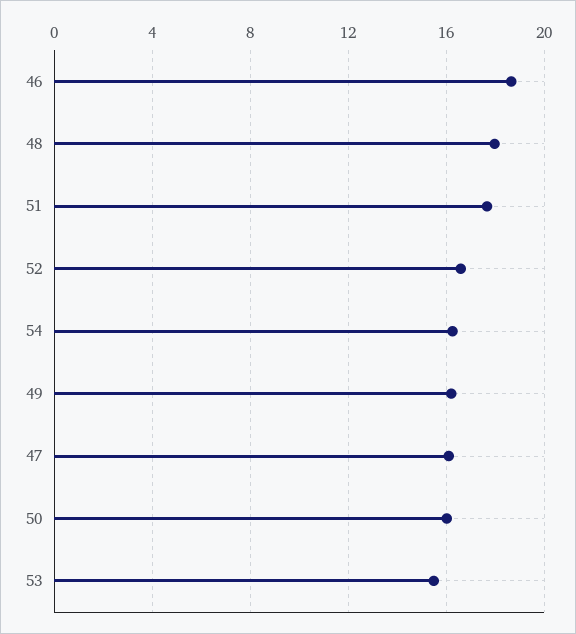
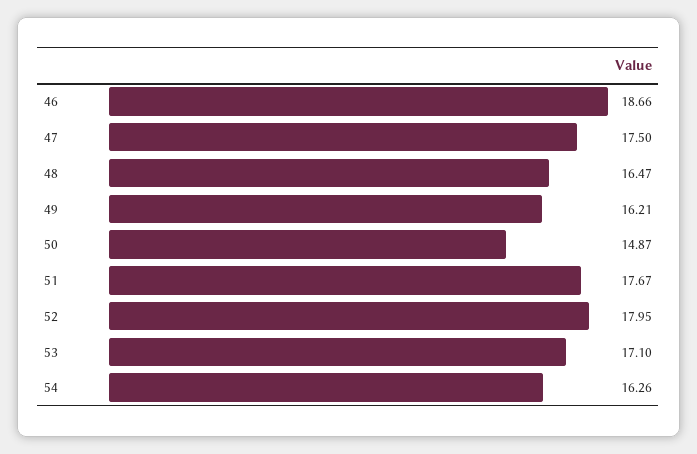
48: 18 -> 16.47
52: 16.5 -> 17.95
47: 16 -> 17.5
50: 16 -> 14.87
53: 15.5 -> 17.1

